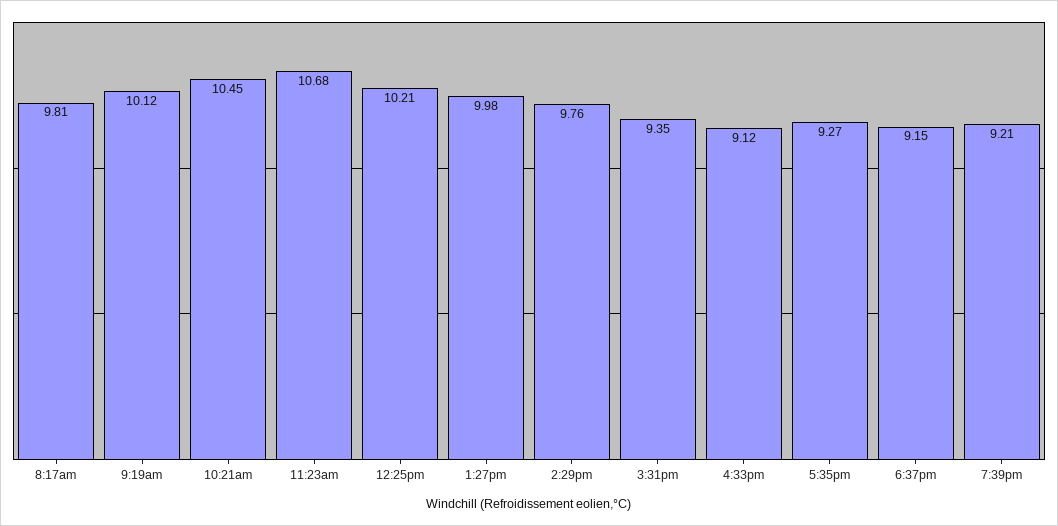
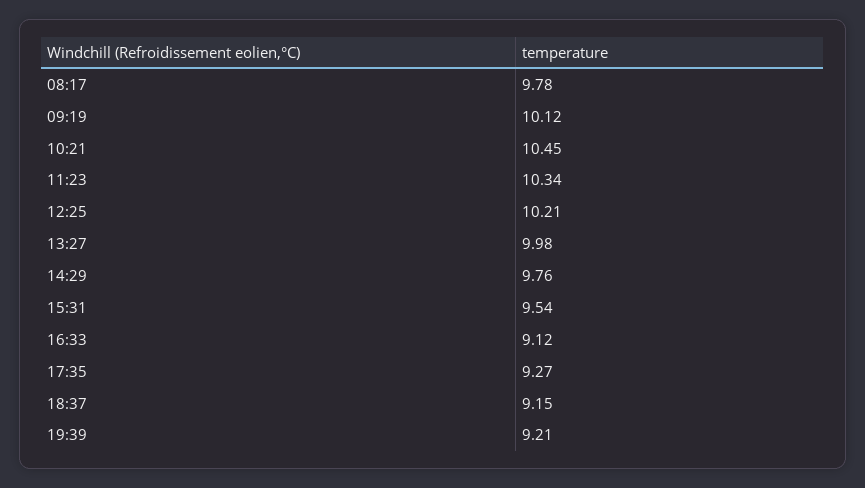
8:17am: 9.81 -> 9.78
11:23am: 10.68 -> 10.34
3:31pm: 9.35 -> 9.54

